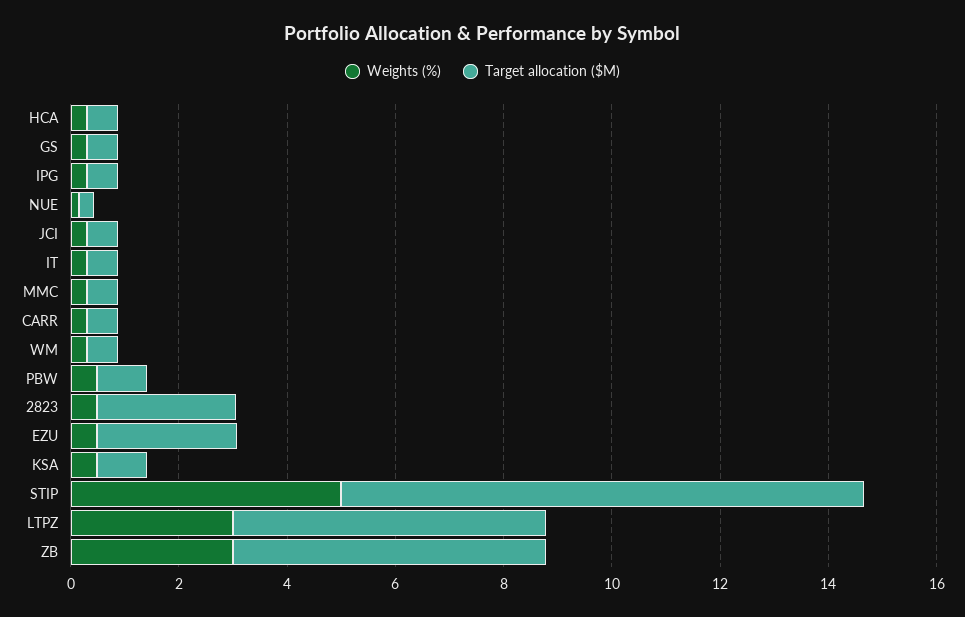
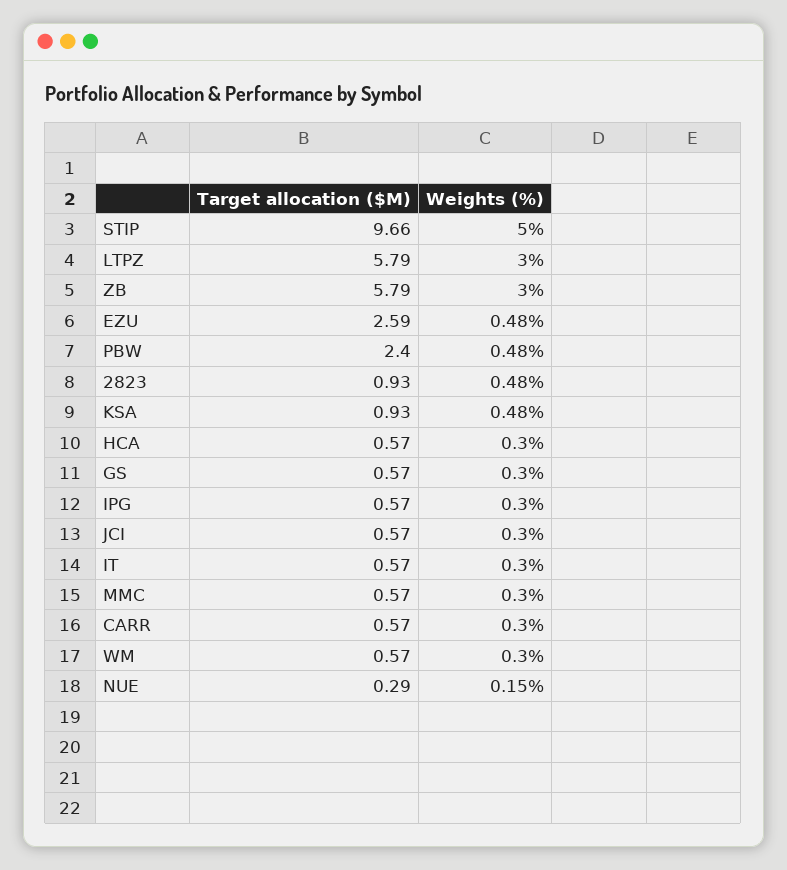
Target allocation ($M), PBW: 1 -> 2.4
Target allocation ($M), 2823: 2.5 -> 0.93

